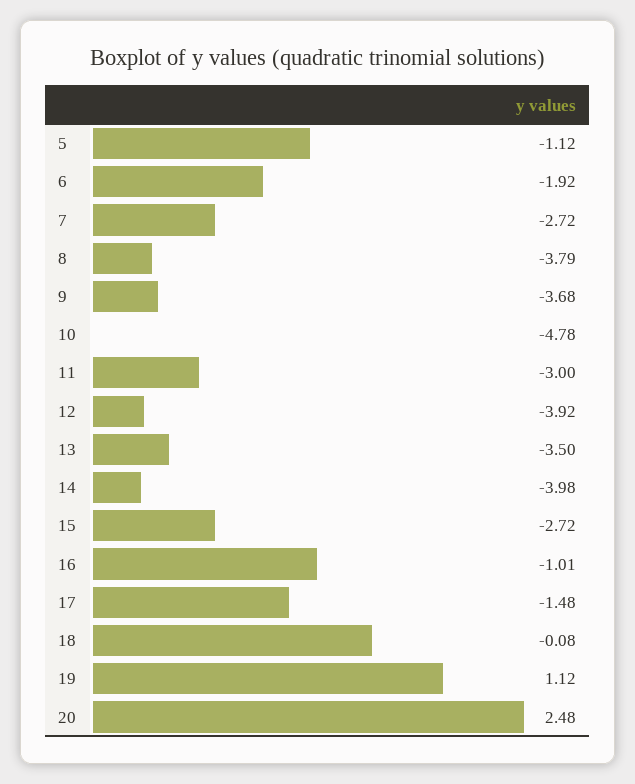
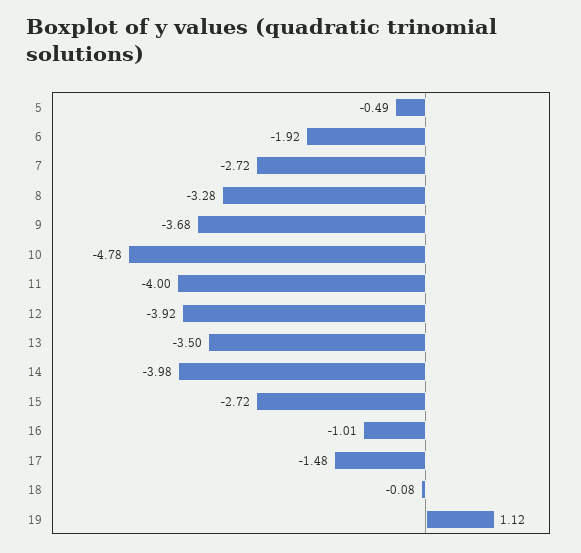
5: -1.12 -> -0.49
8: -3.79 -> -3.28
11: -3 -> -4
20: 2.48 -> none

